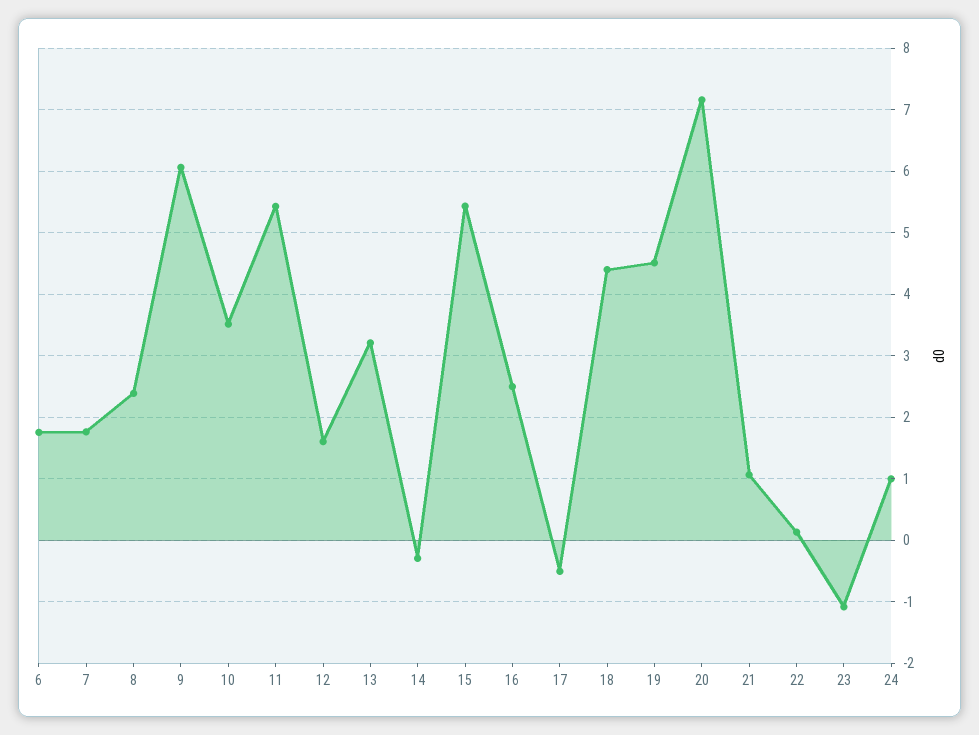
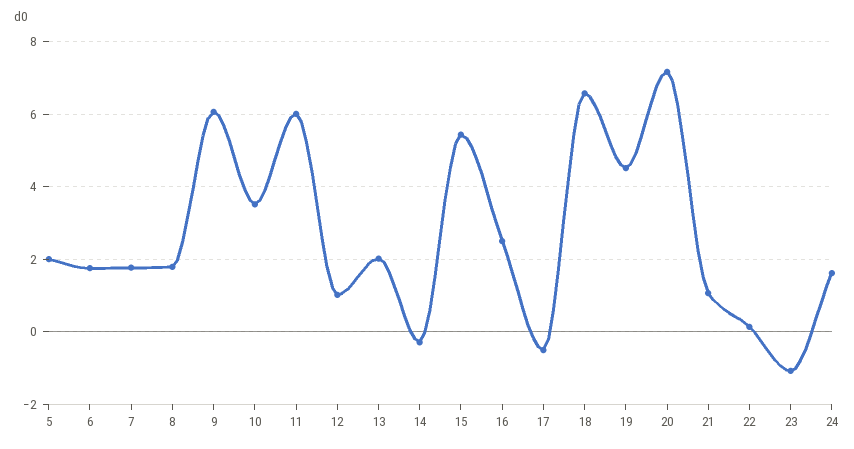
8: 2.4 -> 1.8
11: 5.4 -> 6
12: 1.6 -> 1
13: 3.2 -> 2
18: 4.4 -> 6.6
24: 1 -> 1.6
5: none -> 2

